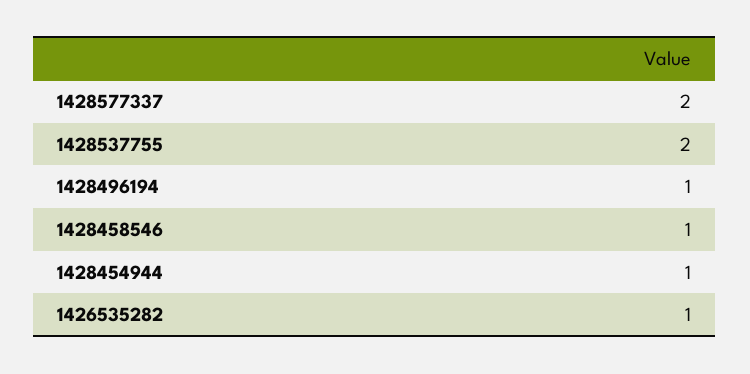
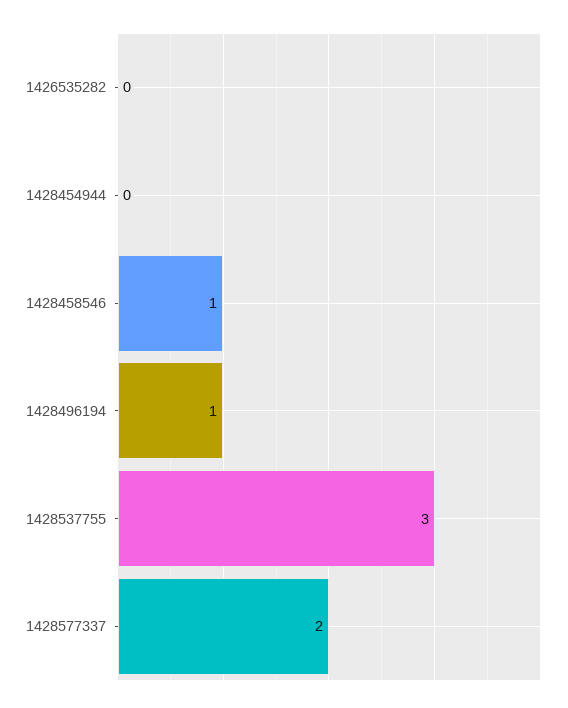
1428537755: 2 -> 3
1428454944: 1 -> 0
1426535282: 1 -> 0

